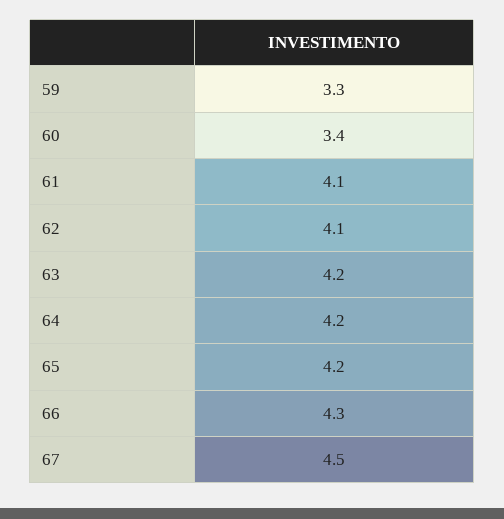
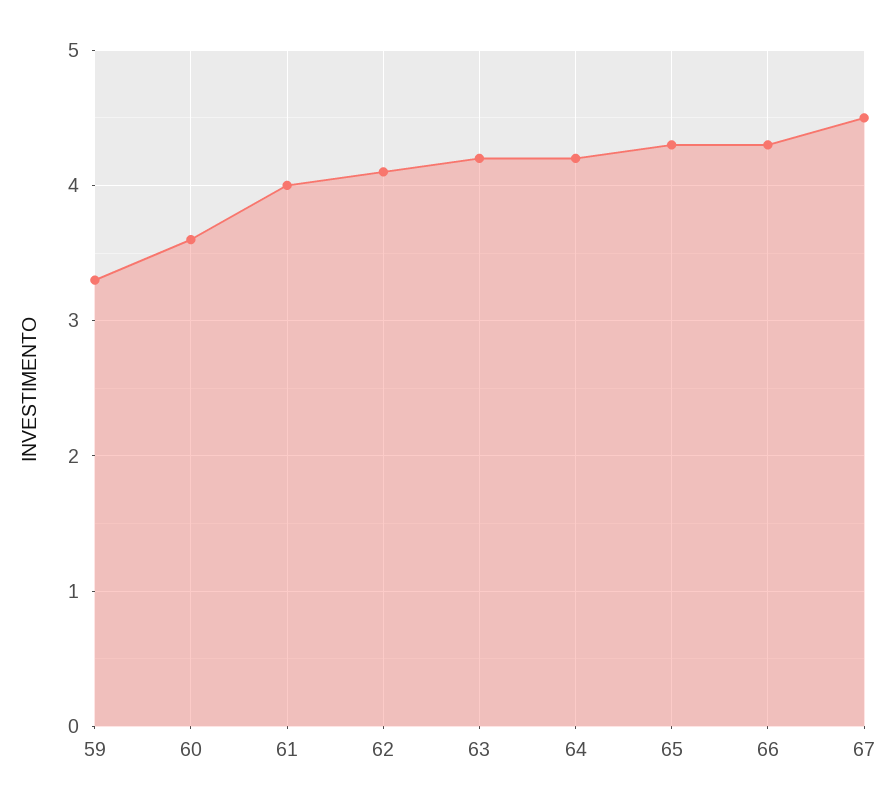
60: 3.4 -> 3.6
61: 4.1 -> 4
65: 4.2 -> 4.3

